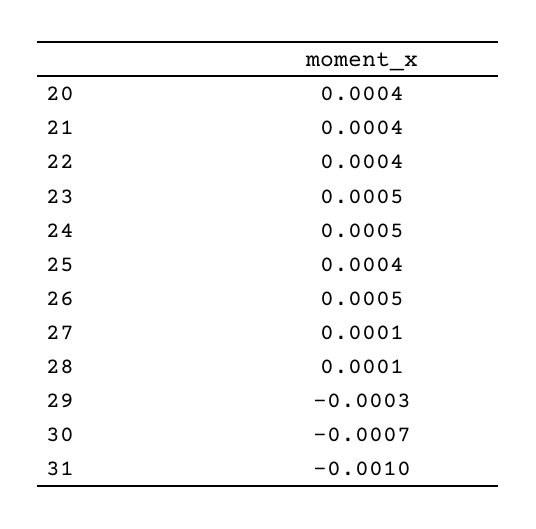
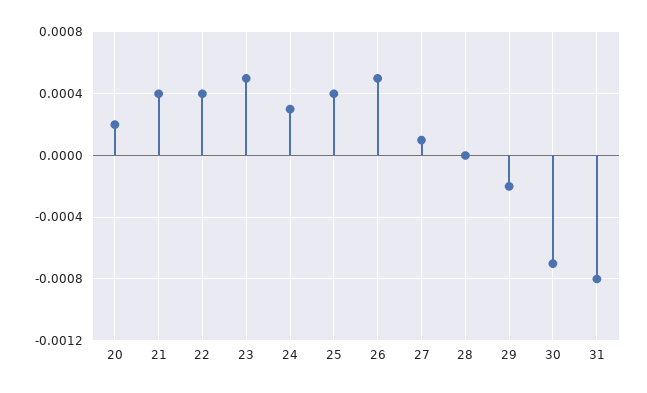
20: 0.0004 -> 0.0002
24: 0.0005 -> 0.0003
28: 0.0001 -> 0
29: -0.0003 -> -0.0002
31: -0.001 -> -0.0008

